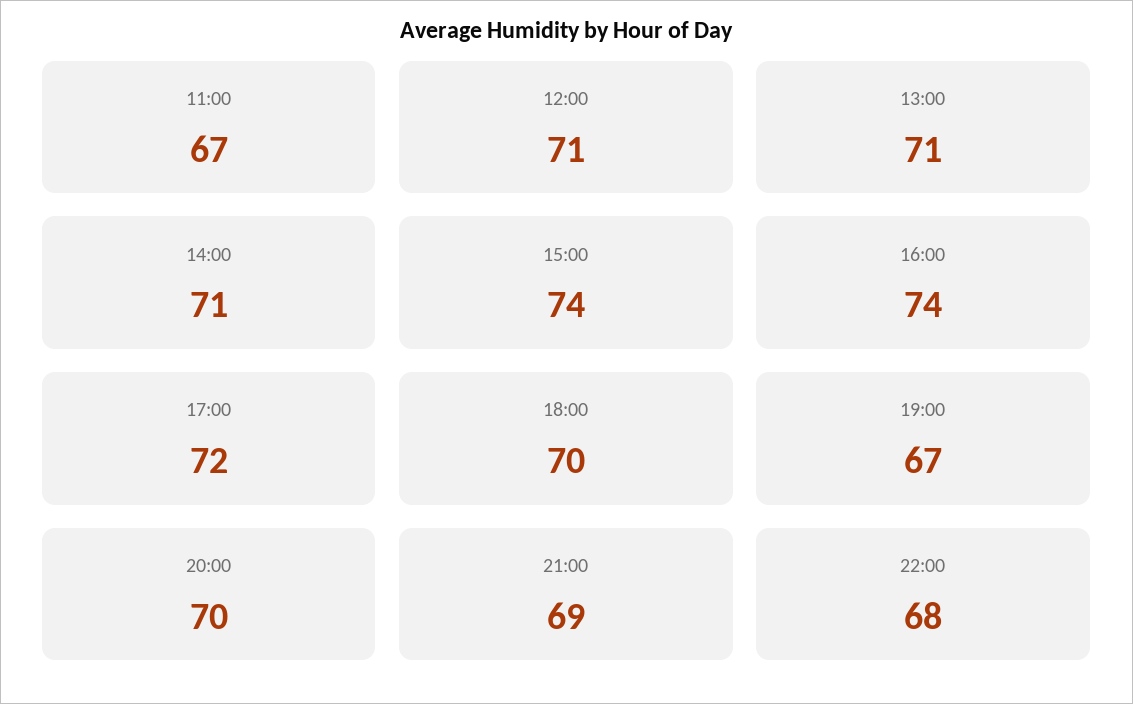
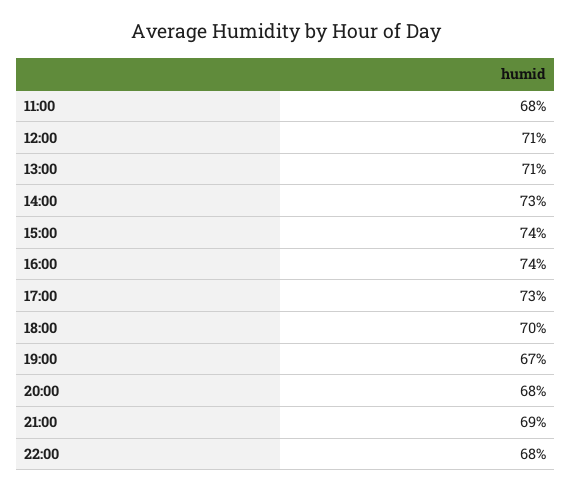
11:00: 67 -> 68
14:00: 71 -> 73
17:00: 72 -> 73
20:00: 70 -> 68

